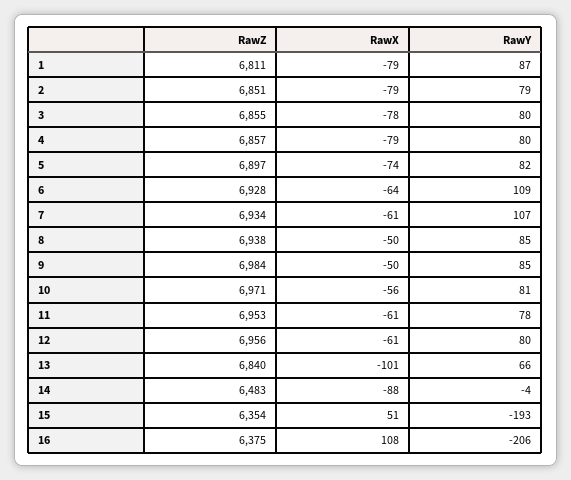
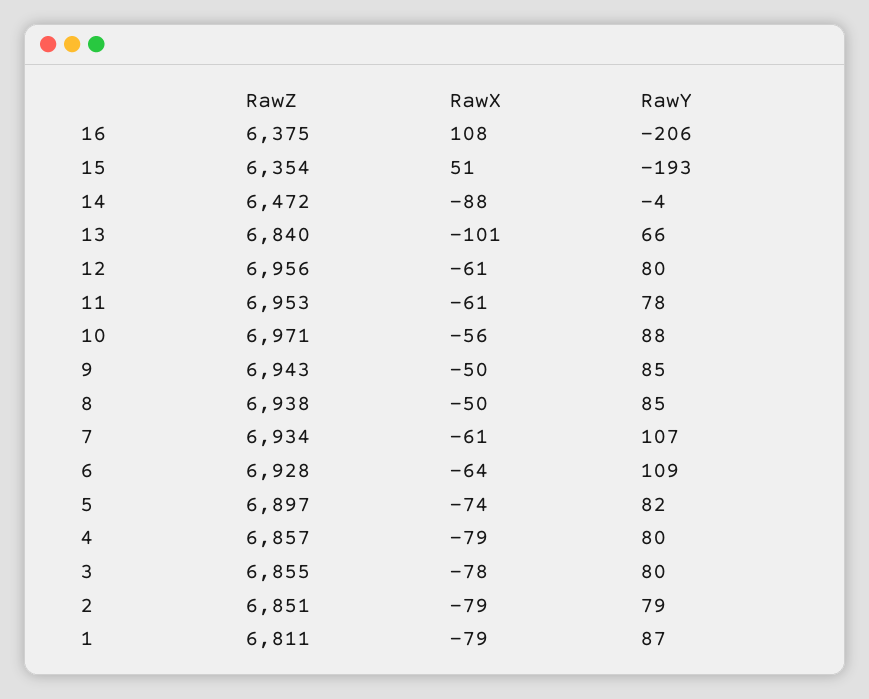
RawZ, 9: 6984 -> 6943
RawY, 10: 81 -> 88
RawZ, 14: 6483 -> 6472

